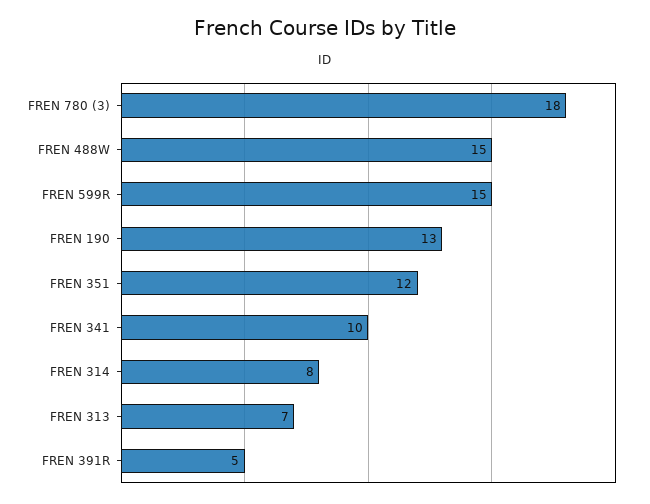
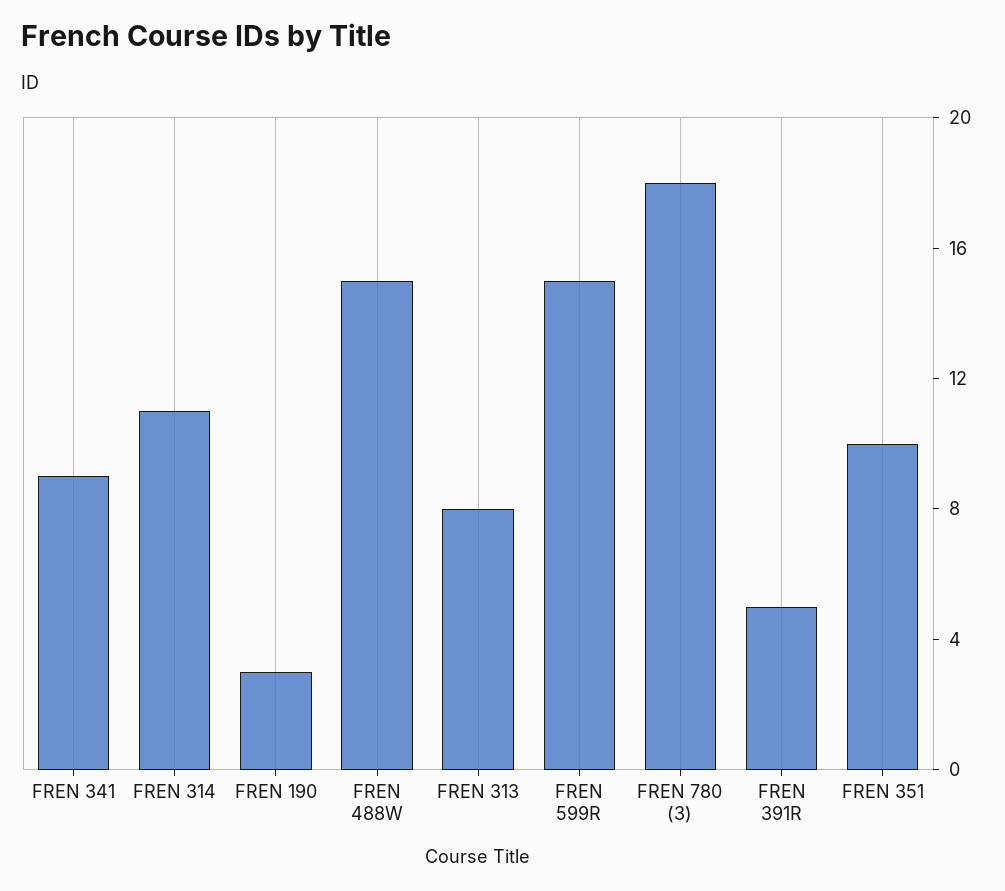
FREN 190: 13 -> 3
FREN 351: 12 -> 10
FREN 341: 10 -> 9
FREN 314: 8 -> 11
FREN 313: 7 -> 8

